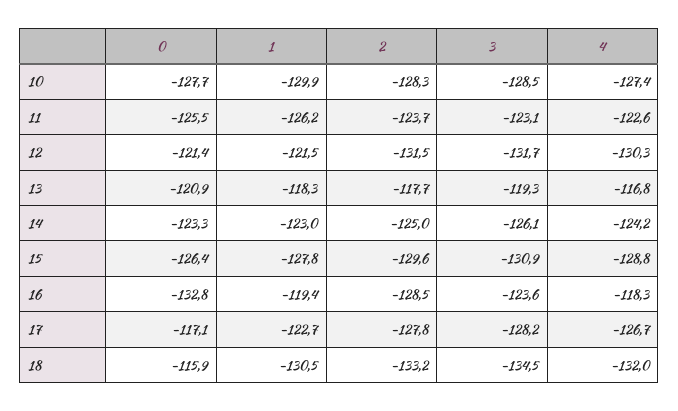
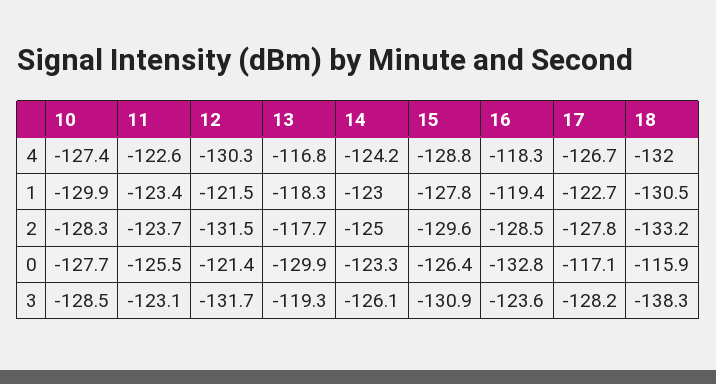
1, 11: -126.2 -> -123.4
0, 13: -120.9 -> -129.9
3, 18: -134.5 -> -138.3

